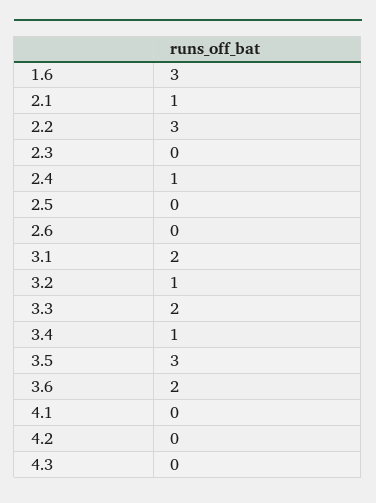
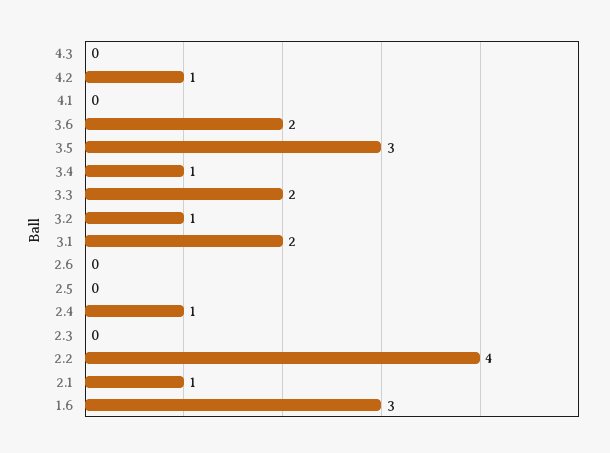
2.2: 3 -> 4
4.2: 0 -> 1

